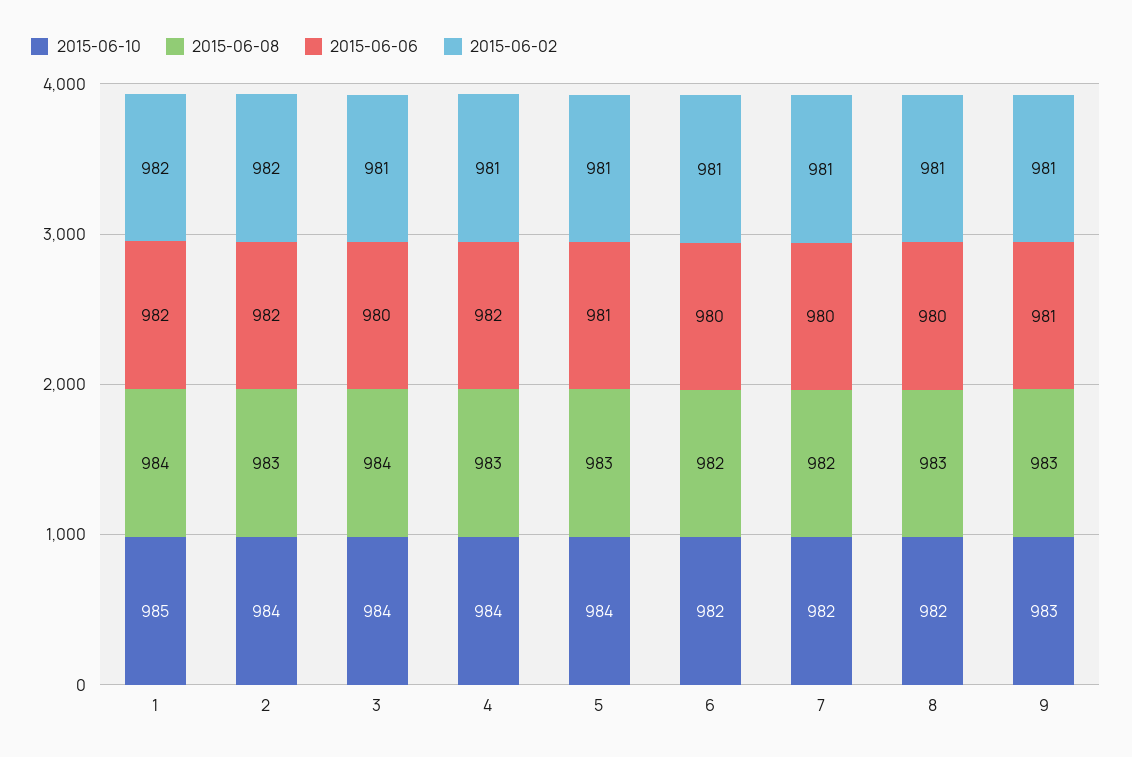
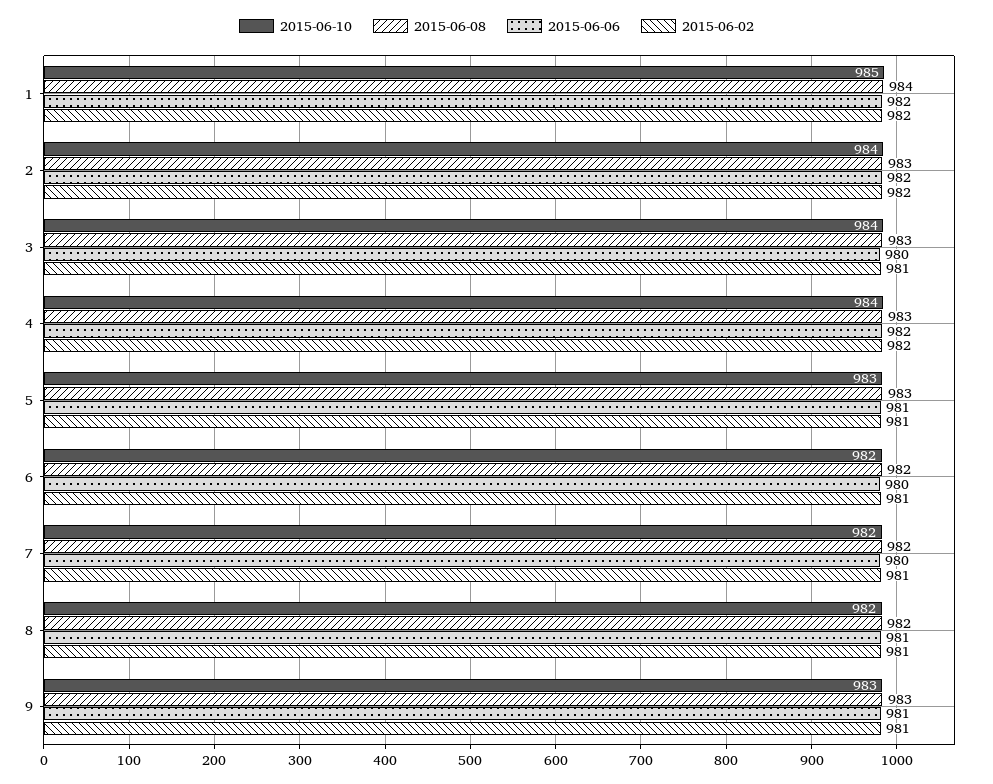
2015-06-08, 3: 984 -> 983
2015-06-02, 4: 981 -> 982
2015-06-10, 5: 984 -> 983
2015-06-08, 8: 983 -> 982
2015-06-06, 8: 980 -> 981

